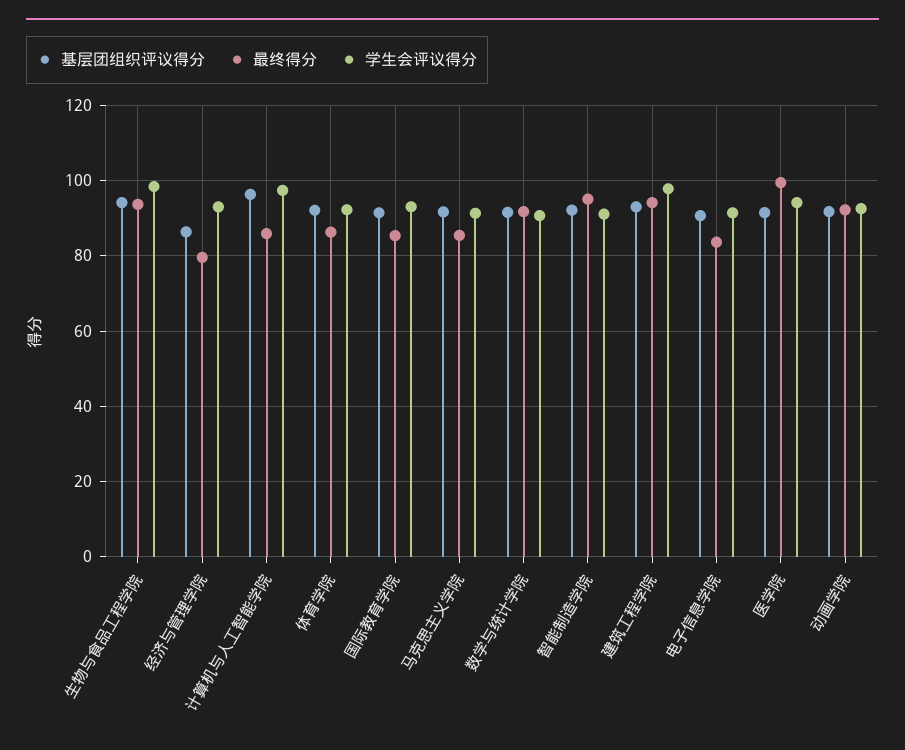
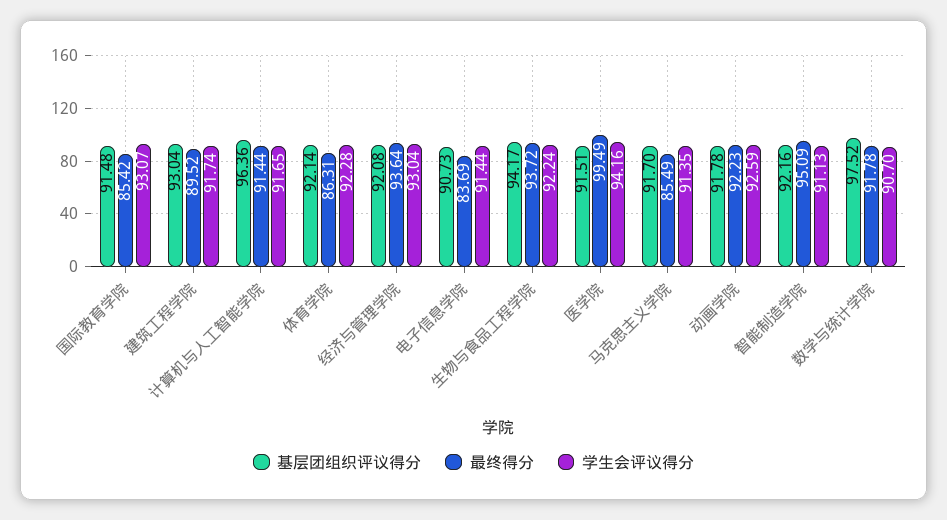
学生会评议得分, 生物与食品工程学院: 98 -> 92.24
基层团组织评议得分, 经济与管理学院: 86 -> 92.08
最终得分, 经济与管理学院: 80 -> 93.64
最终得分, 计算机与人工智能学院: 86 -> 91.44
学生会评议得分, 计算机与人工智能学院: 98 -> 91.65
基层团组织评议得分, 数学与统计学院: 92 -> 97.52
最终得分, 建筑工程学院: 94 -> 89.52
学生会评议得分, 建筑工程学院: 98 -> 91.74

